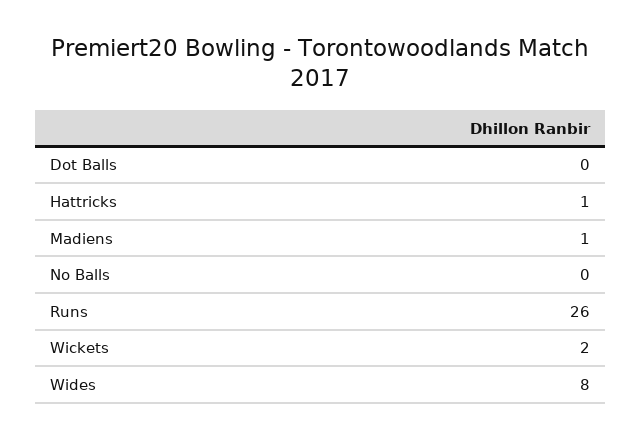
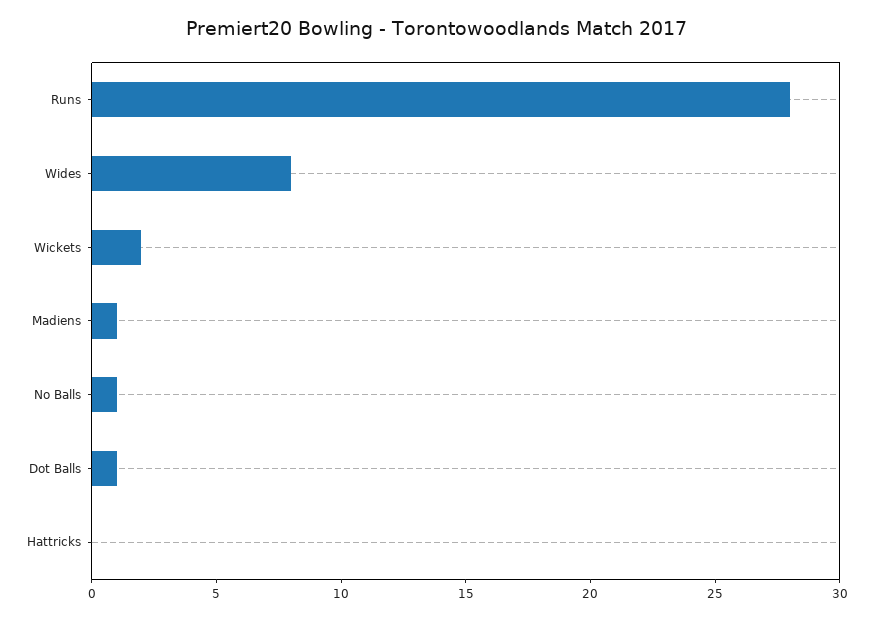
Dot Balls: 0 -> 1
Hattricks: 1 -> 0
No Balls: 0 -> 1
Runs: 26 -> 28

